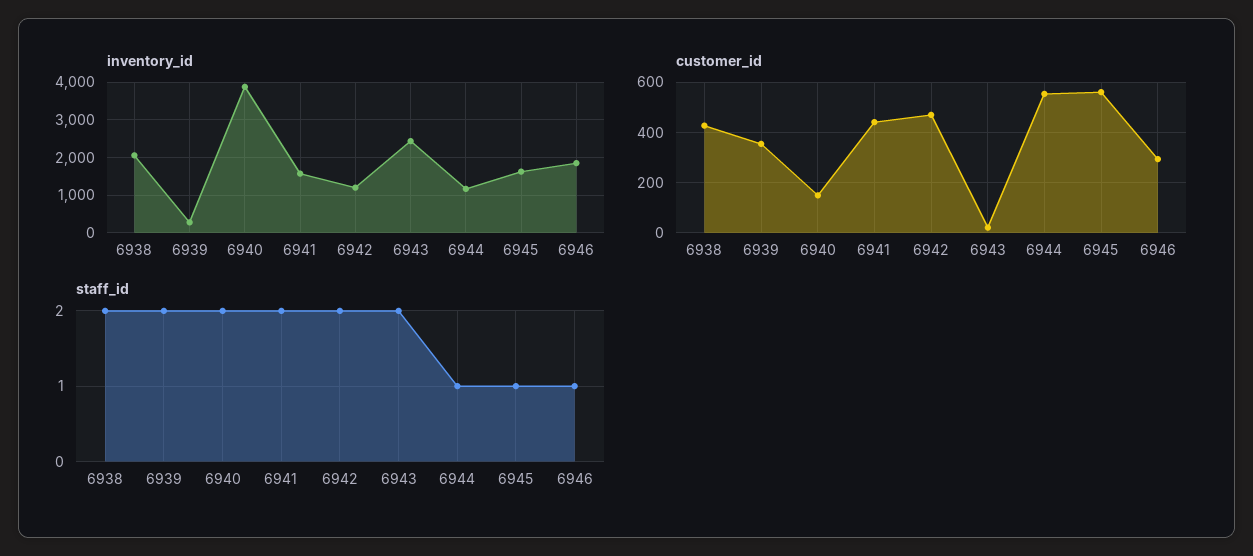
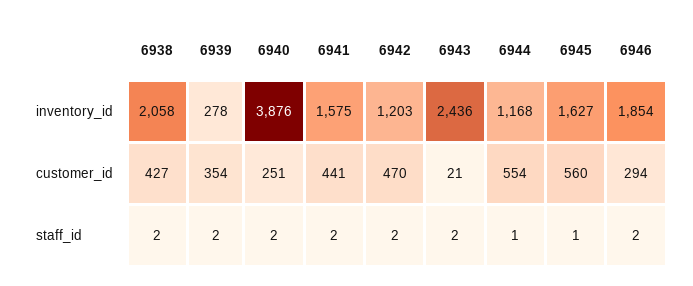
customer_id, 6940: 150 -> 251
staff_id, 6946: 1 -> 2

